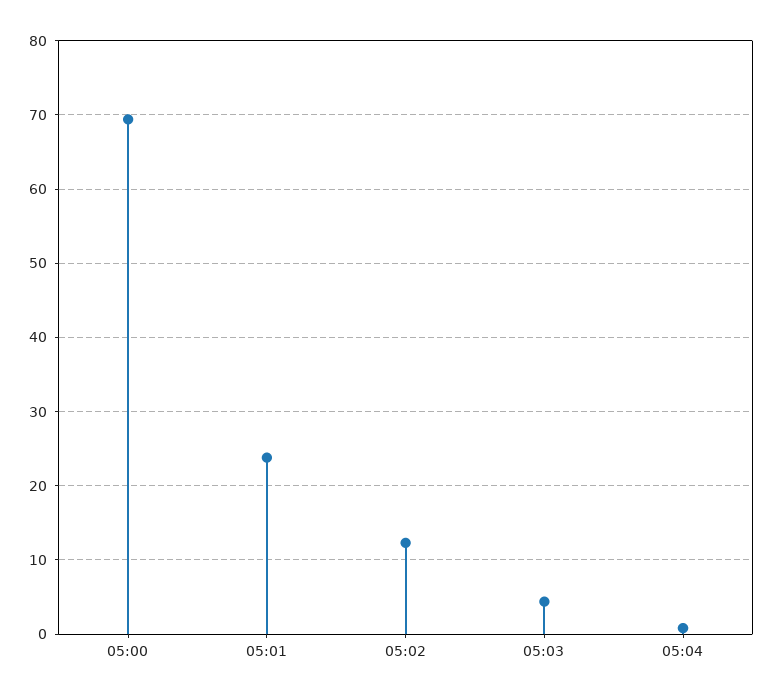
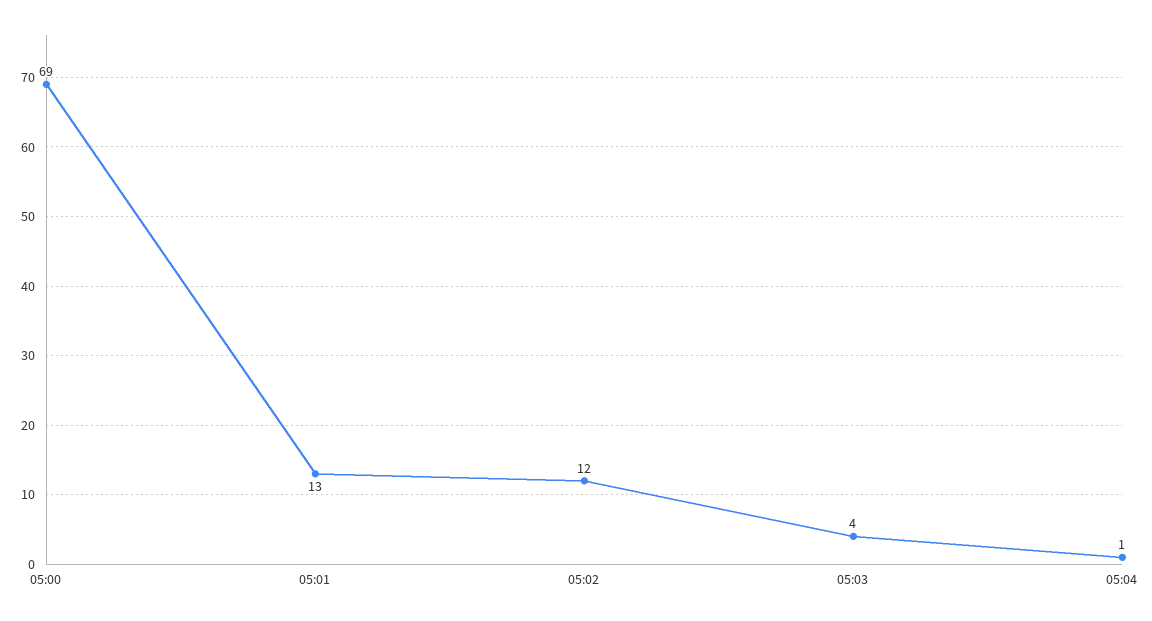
05:01: 24 -> 13

